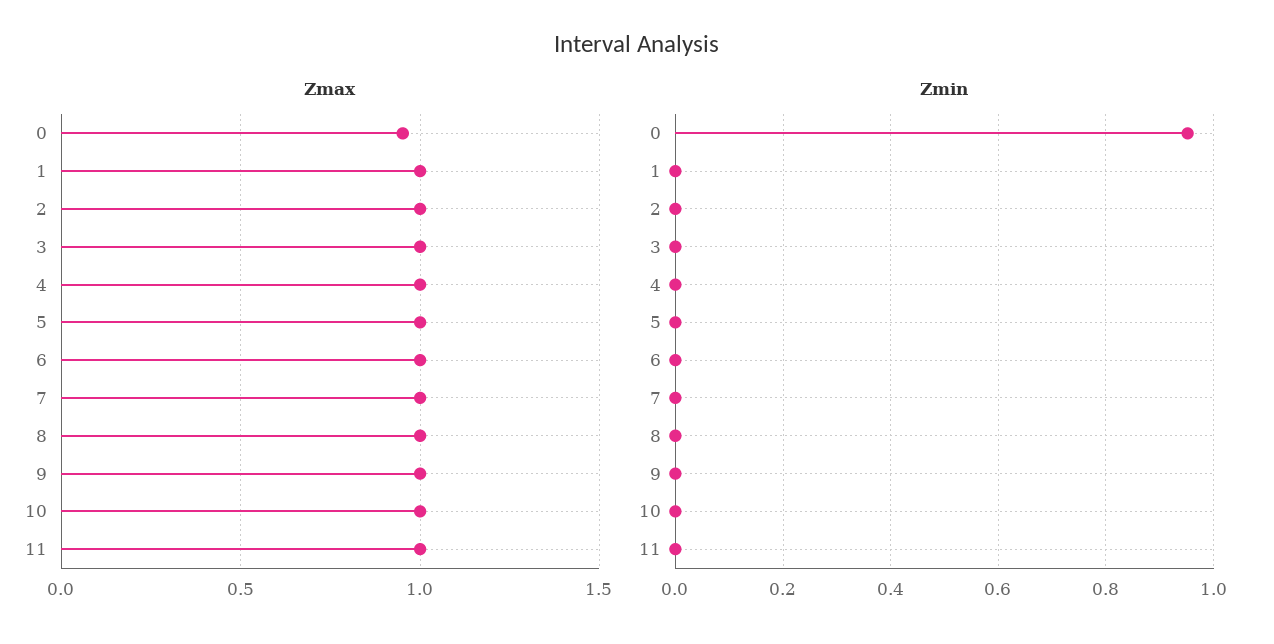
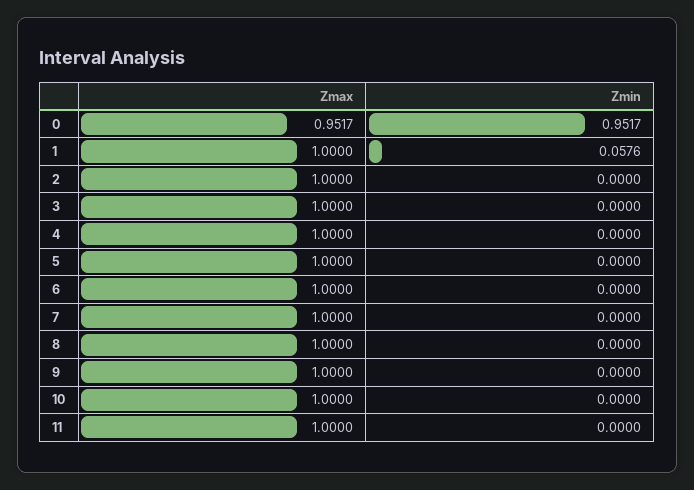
Zmin, 1: 0 -> 0.0576

